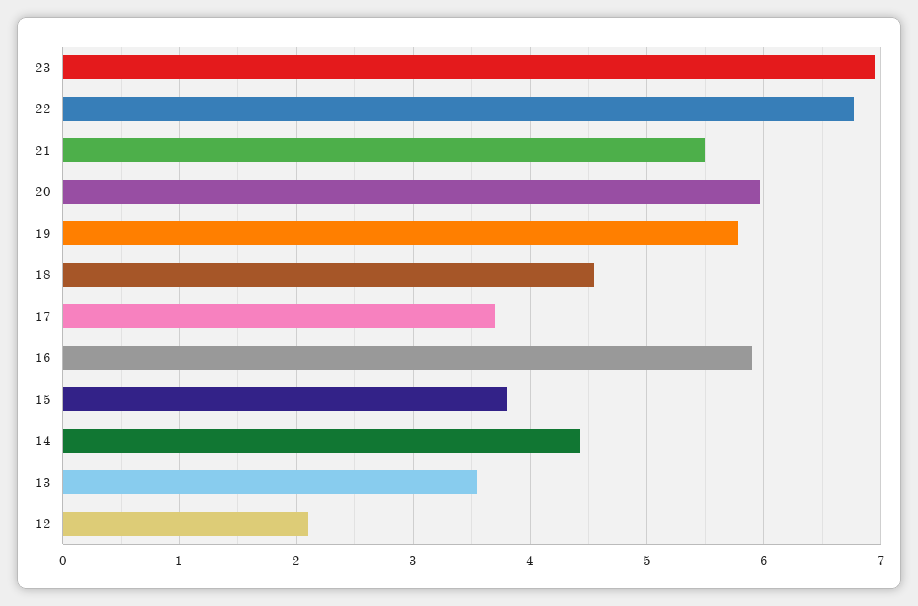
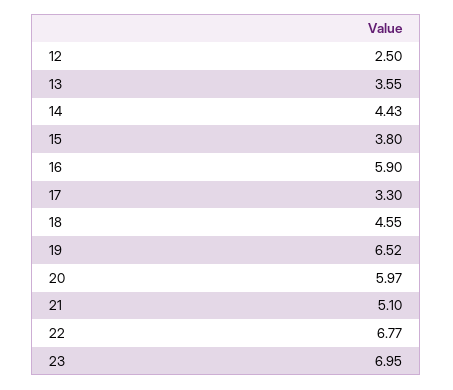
21: 5.5 -> 5.1
19: 5.8 -> 6.52
17: 3.7 -> 3.3
12: 2.1 -> 2.5

